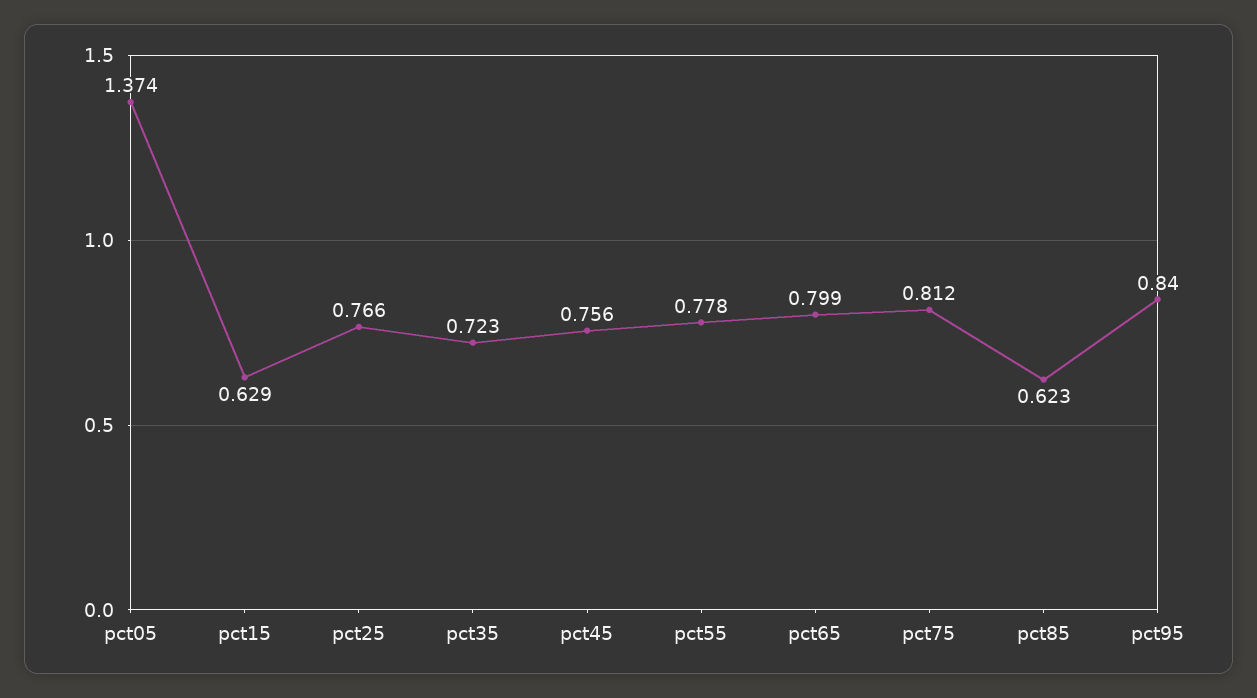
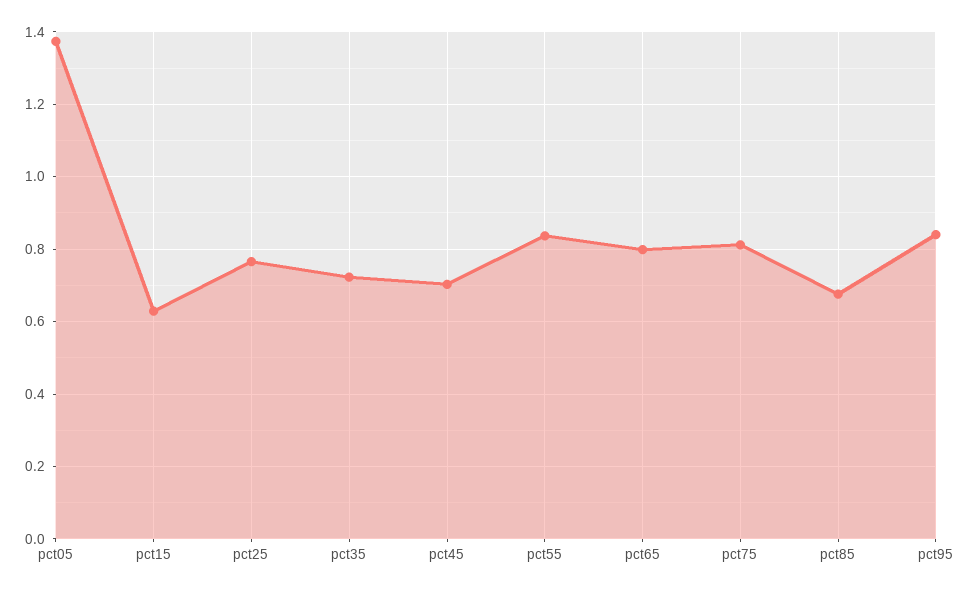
pct45: 0.756 -> 0.7
pct55: 0.778 -> 0.84
pct85: 0.623 -> 0.68

